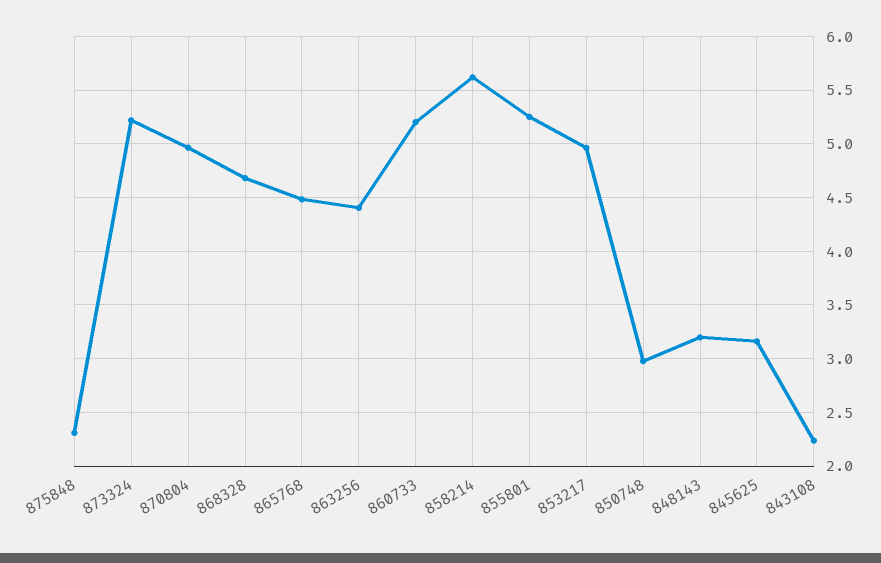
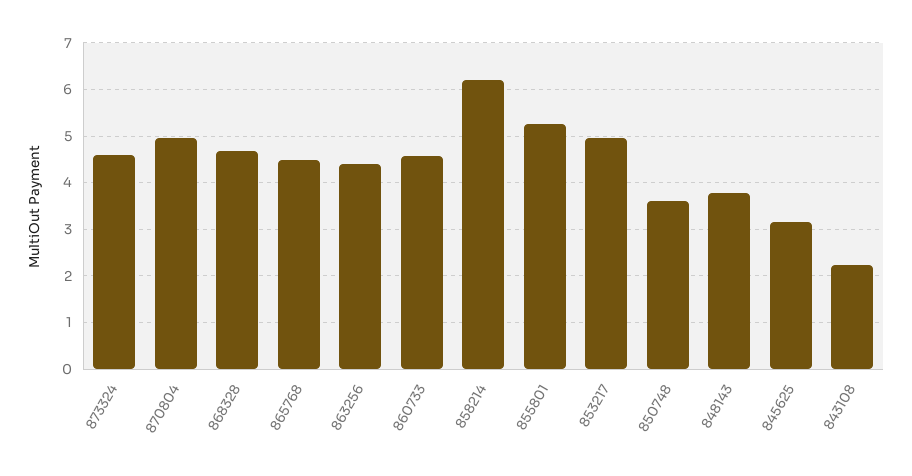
875848: 2.3 -> none
873324: 5.2 -> 4.6
860733: 5.2 -> 4.6
858214: 5.6 -> 6.2
850748: 3 -> 3.6
848143: 3.2 -> 3.8

